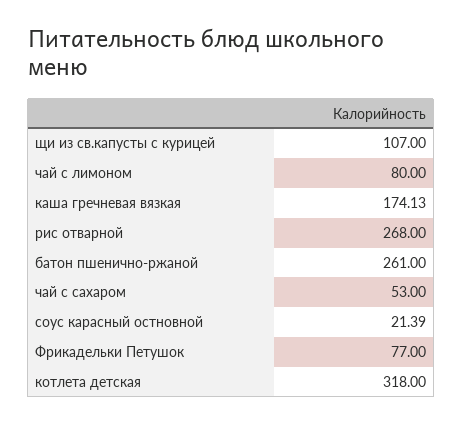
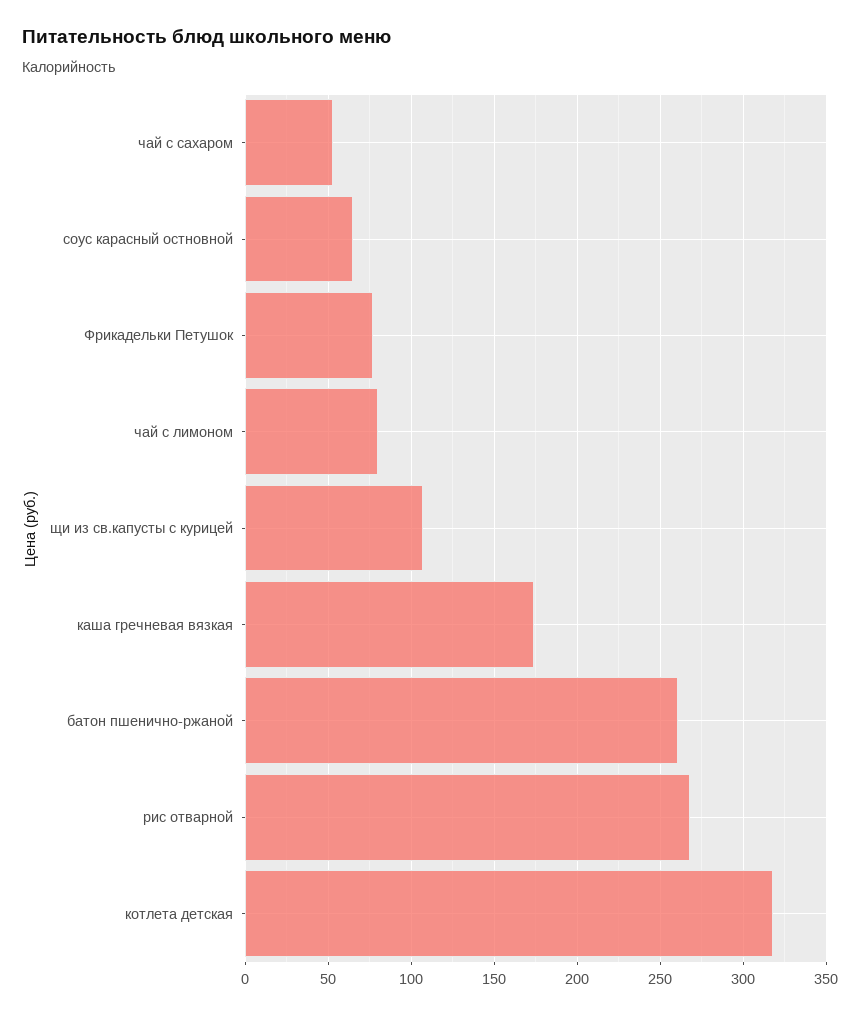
соус карасный остновной: 21.39 -> 65

